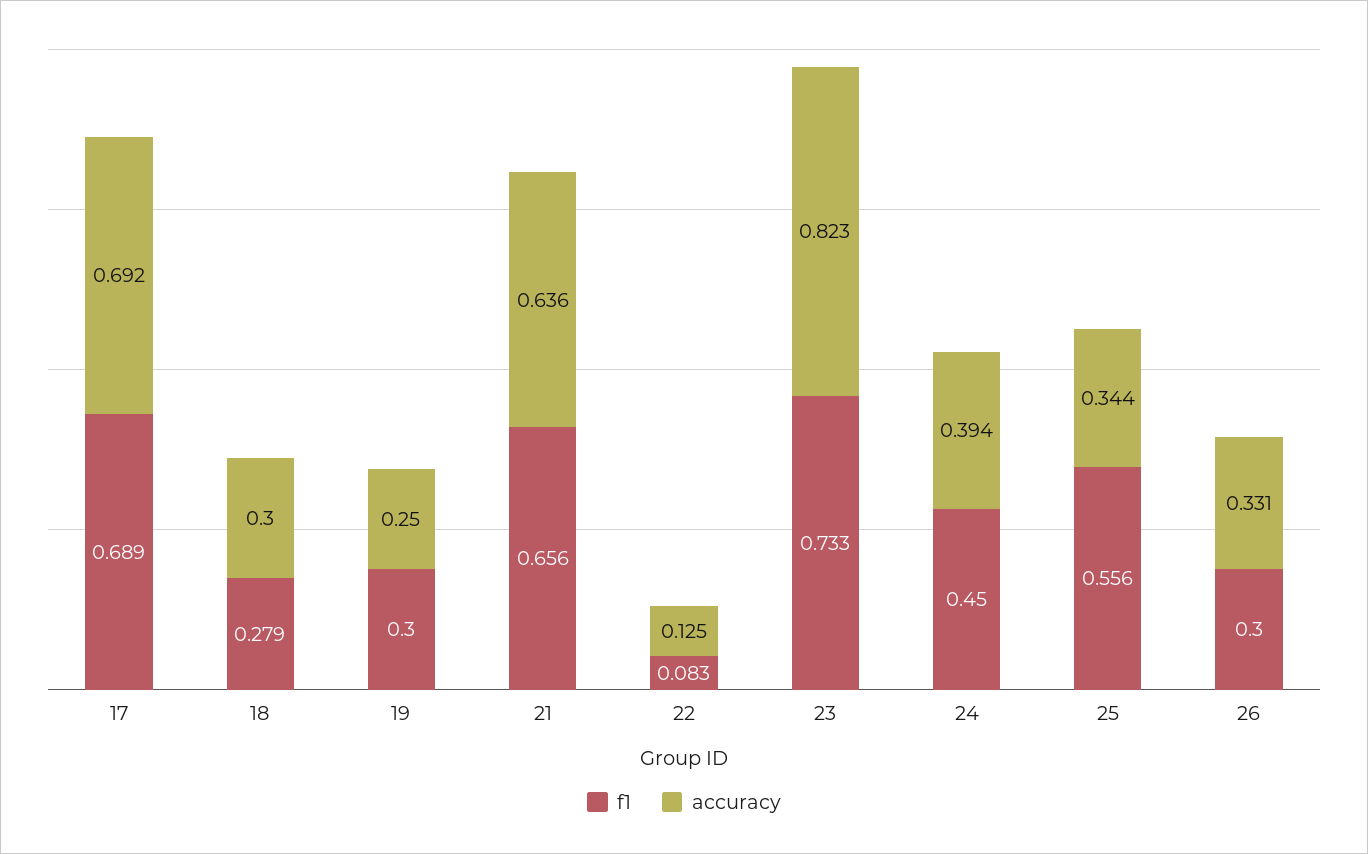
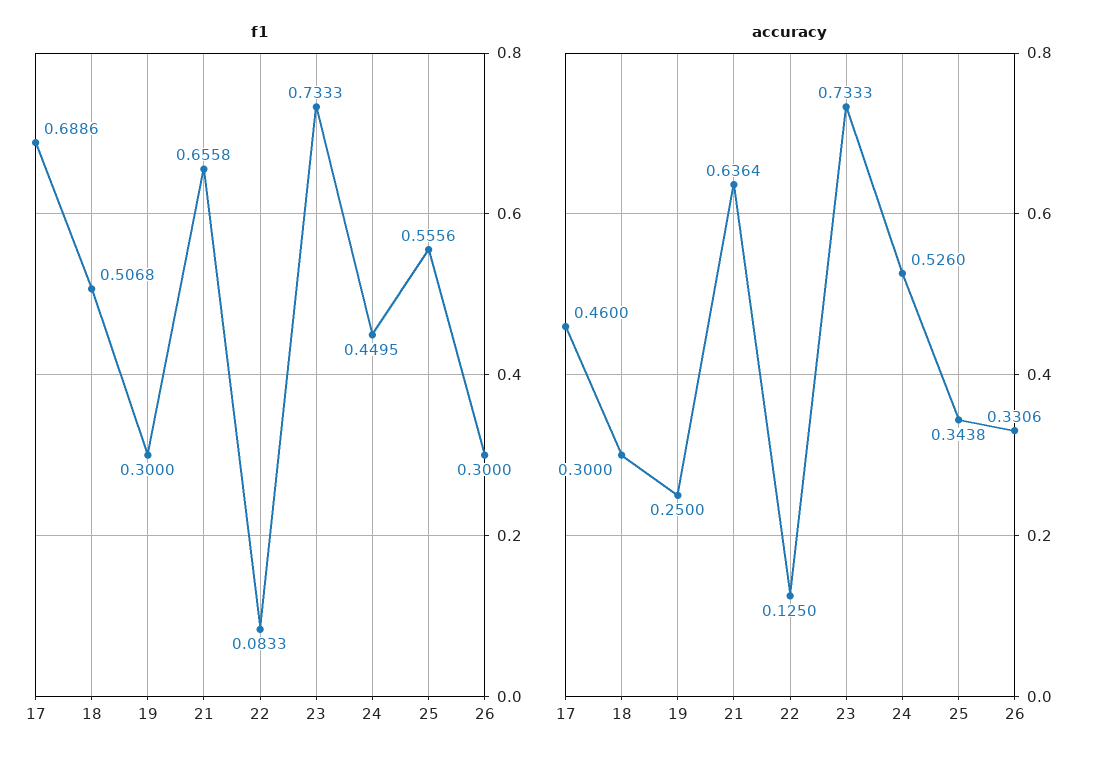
accuracy, 17: 0.692 -> 0.46
f1, 18: 0.279 -> 0.5068
accuracy, 23: 0.823 -> 0.7333
accuracy, 24: 0.394 -> 0.526

